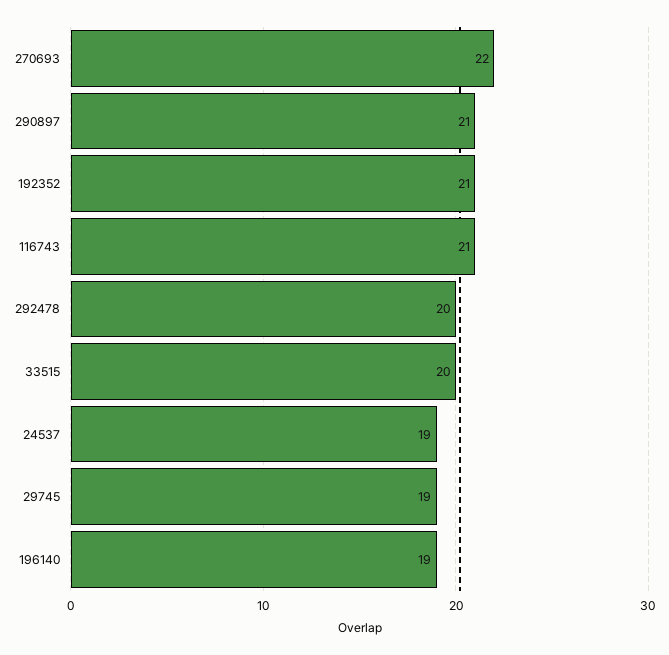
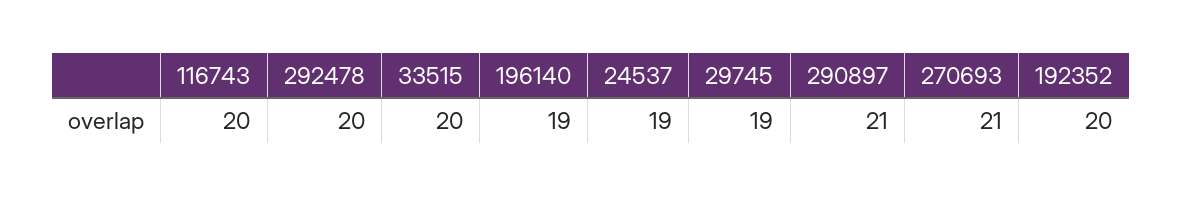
270693: 22 -> 21
192352: 21 -> 20
116743: 21 -> 20

